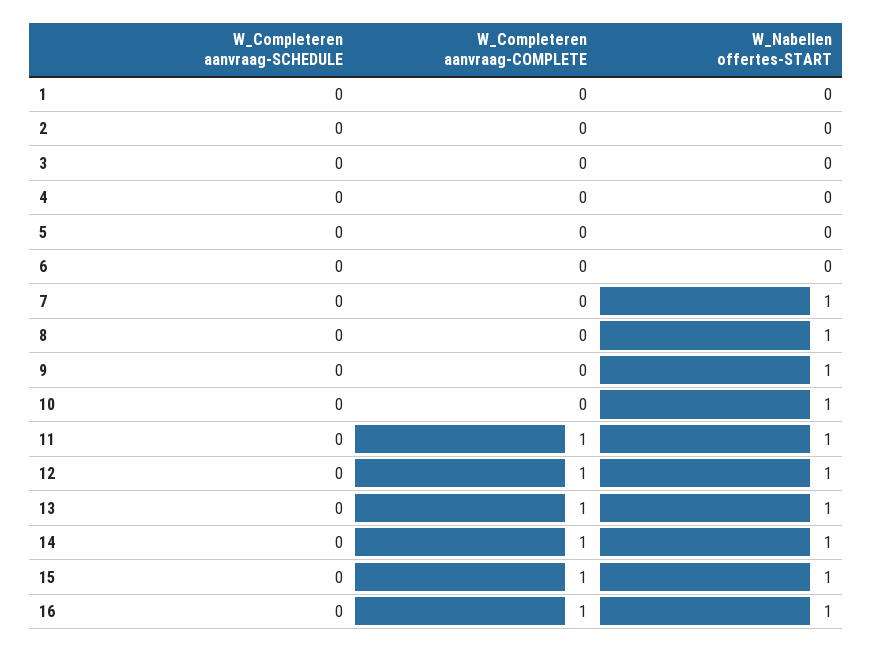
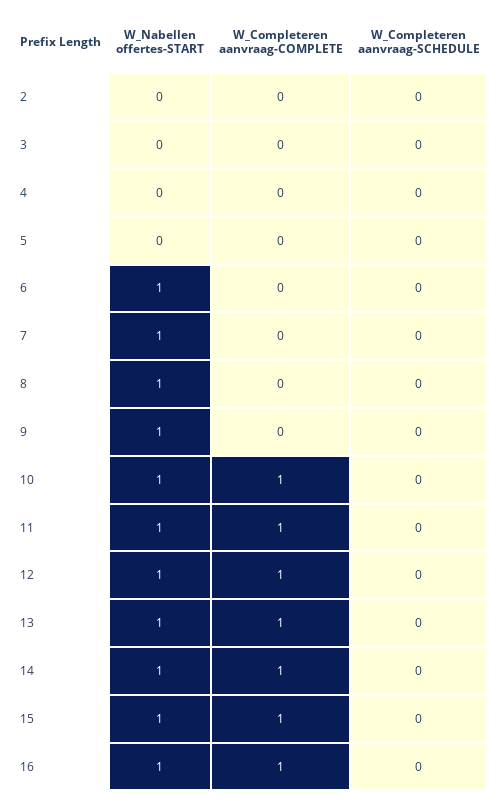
W_Completeren aanvraag-SCHEDULE, 1: 0 -> none
W_Completeren aanvraag-COMPLETE, 1: 0 -> none
W_Nabellen offertes-START, 1: 0 -> none
W_Nabellen offertes-START, 6: 0 -> 1
W_Completeren aanvraag-COMPLETE, 10: 0 -> 1

